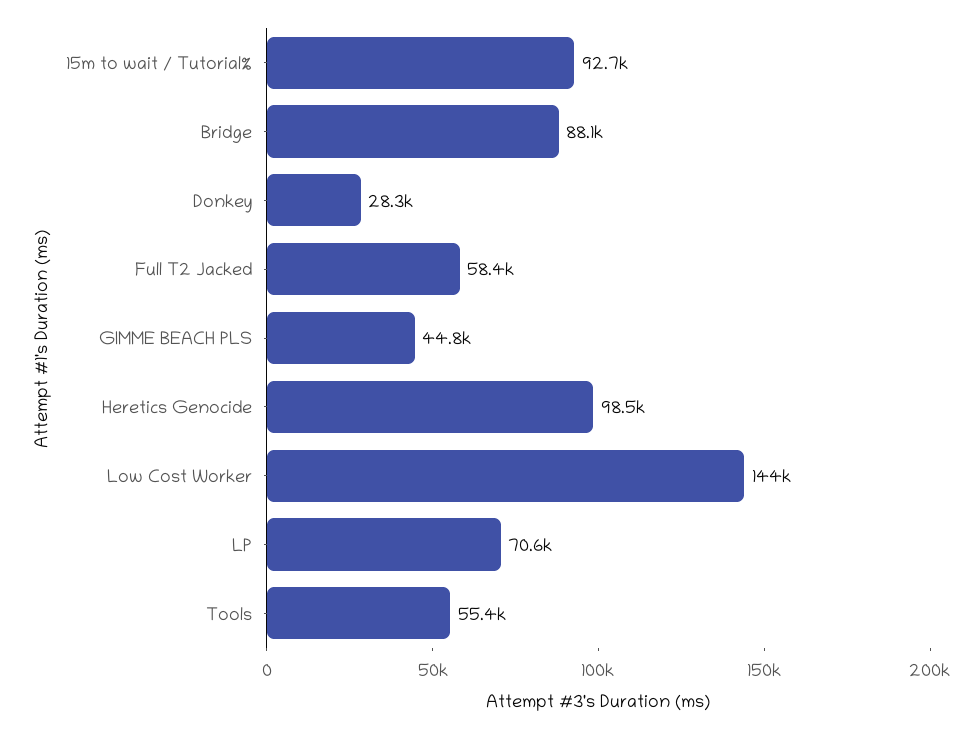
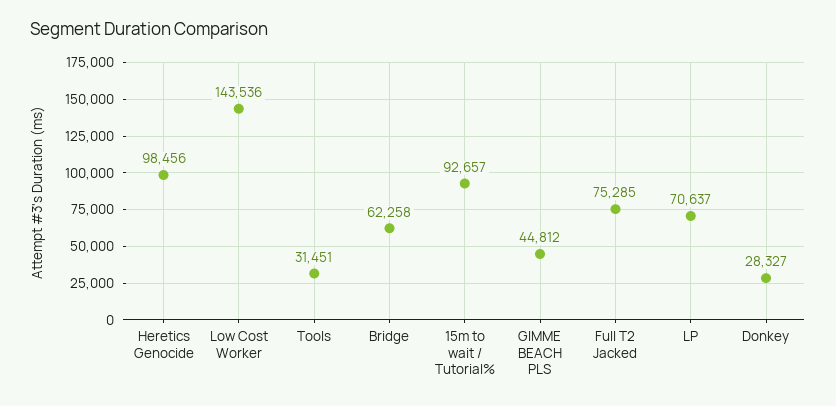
Bridge: 88100 -> 62258
Full T2 Jacked: 58400 -> 75285
Tools: 55400 -> 31451

